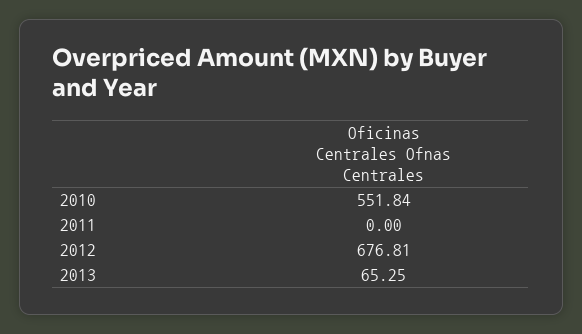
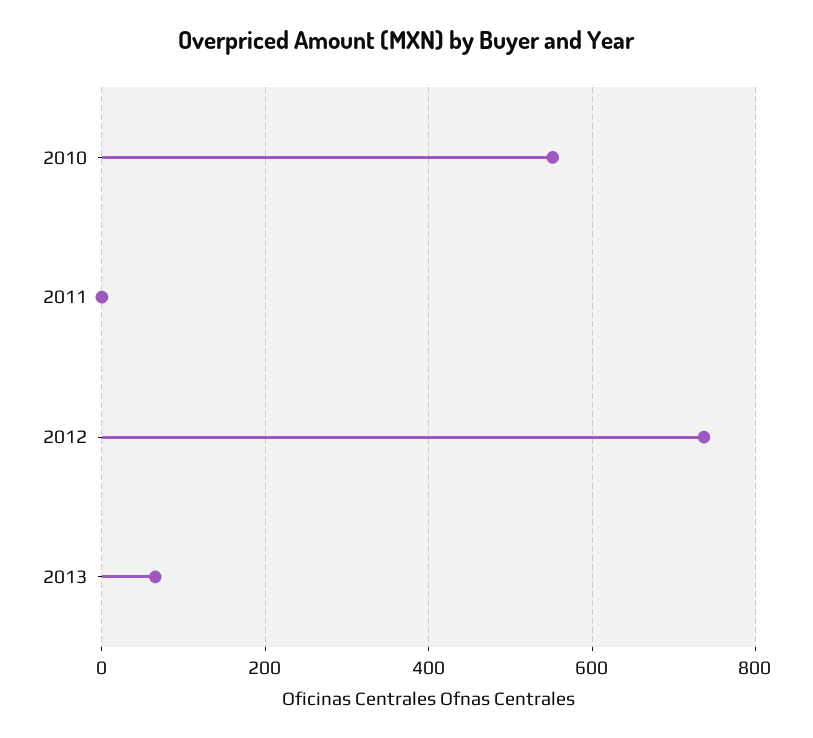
2012: 676.81 -> 740

